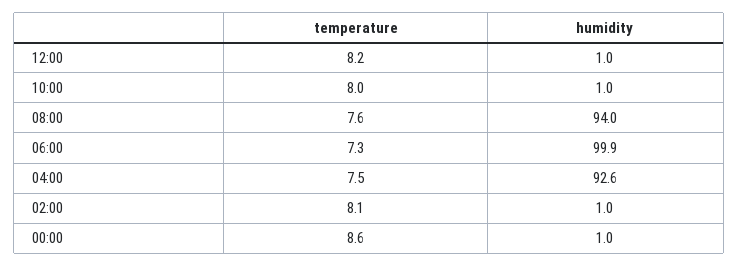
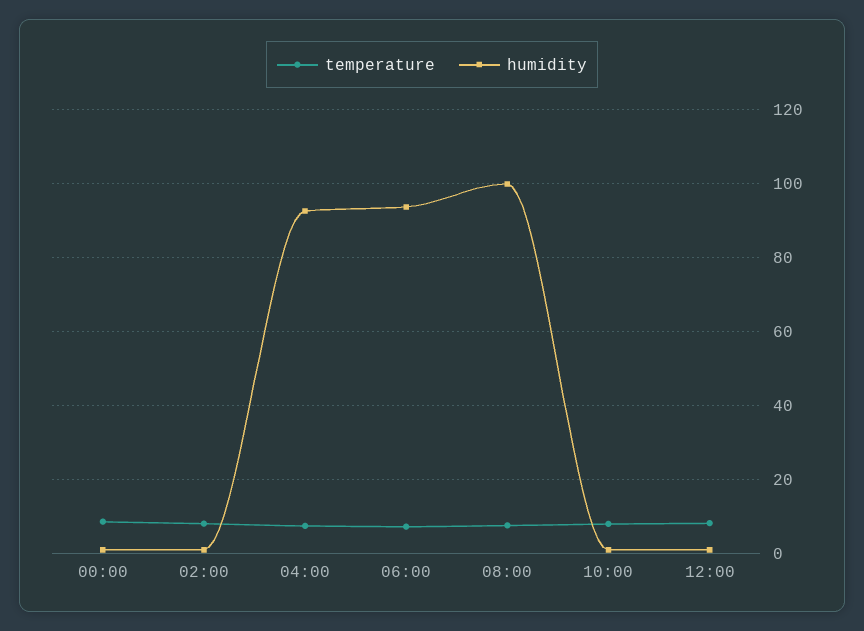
humidity, 08:00: 94 -> 100
humidity, 06:00: 99.9 -> 94

